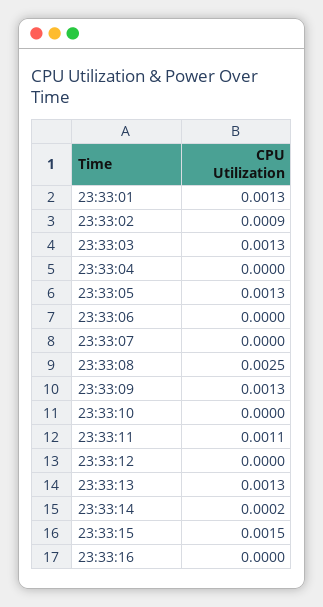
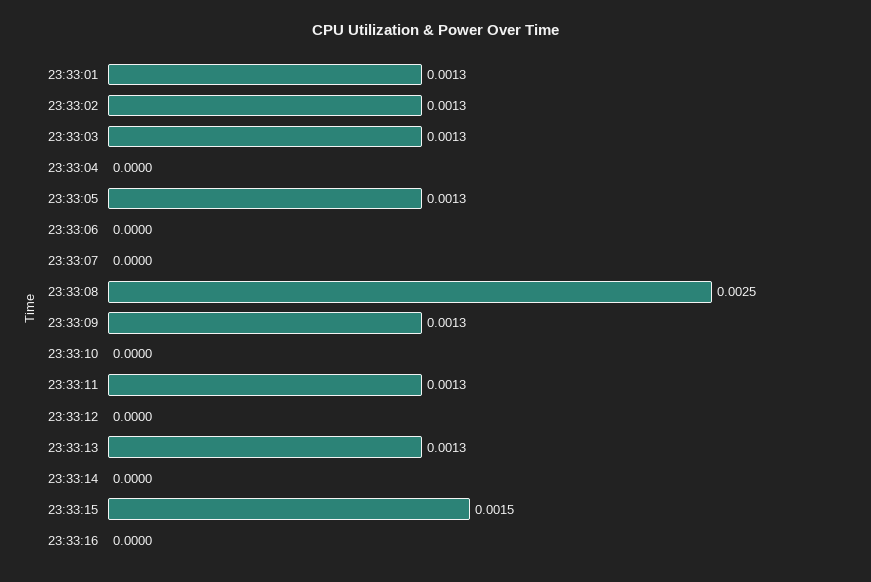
23:33:02: 0.0009 -> 0.0013
23:33:11: 0.0011 -> 0.0013
23:33:14: 0.0002 -> 0

